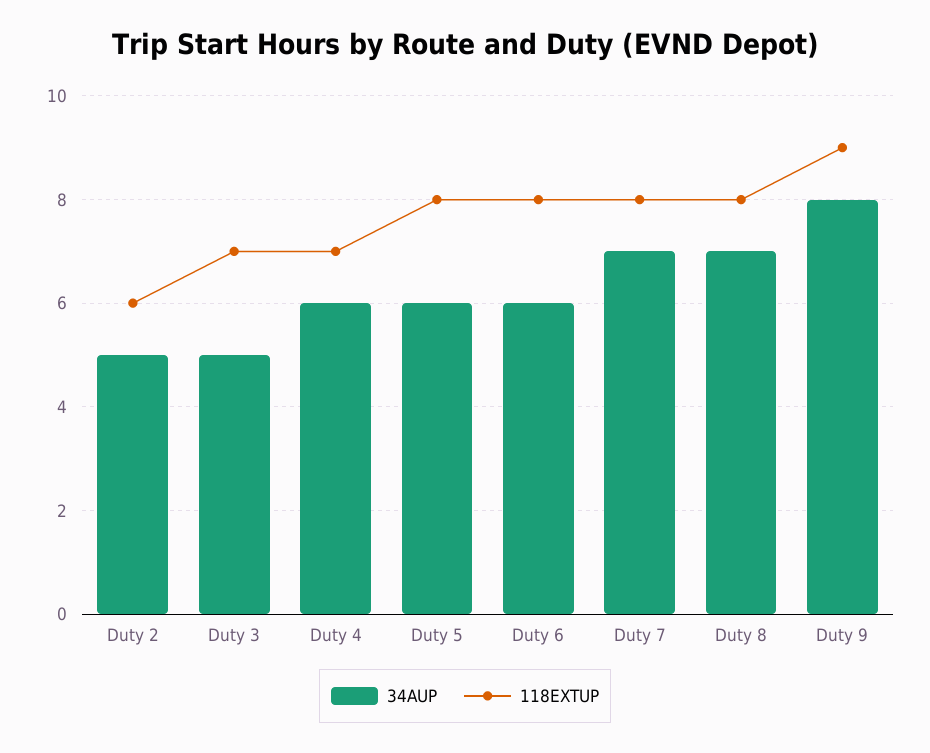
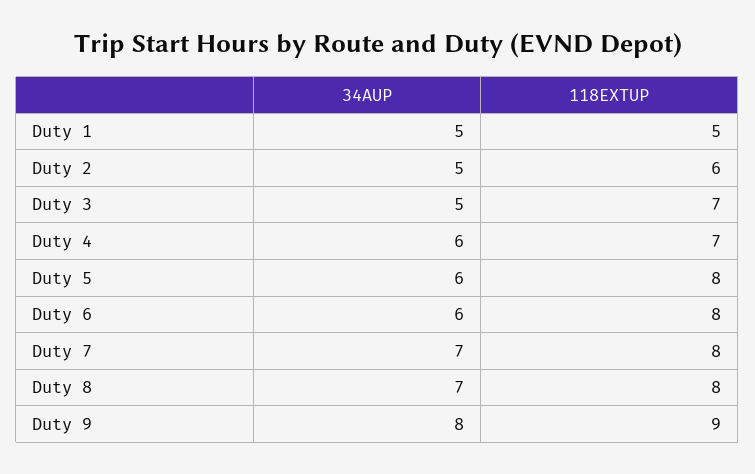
34AUP, Duty 1: none -> 5
118EXTUP, Duty 1: none -> 5

